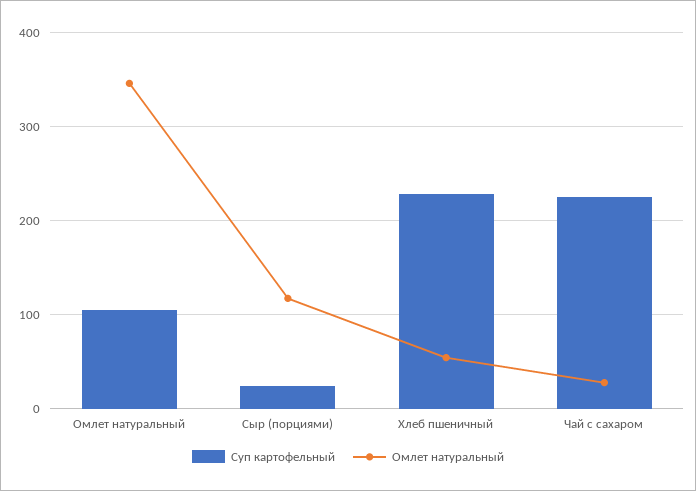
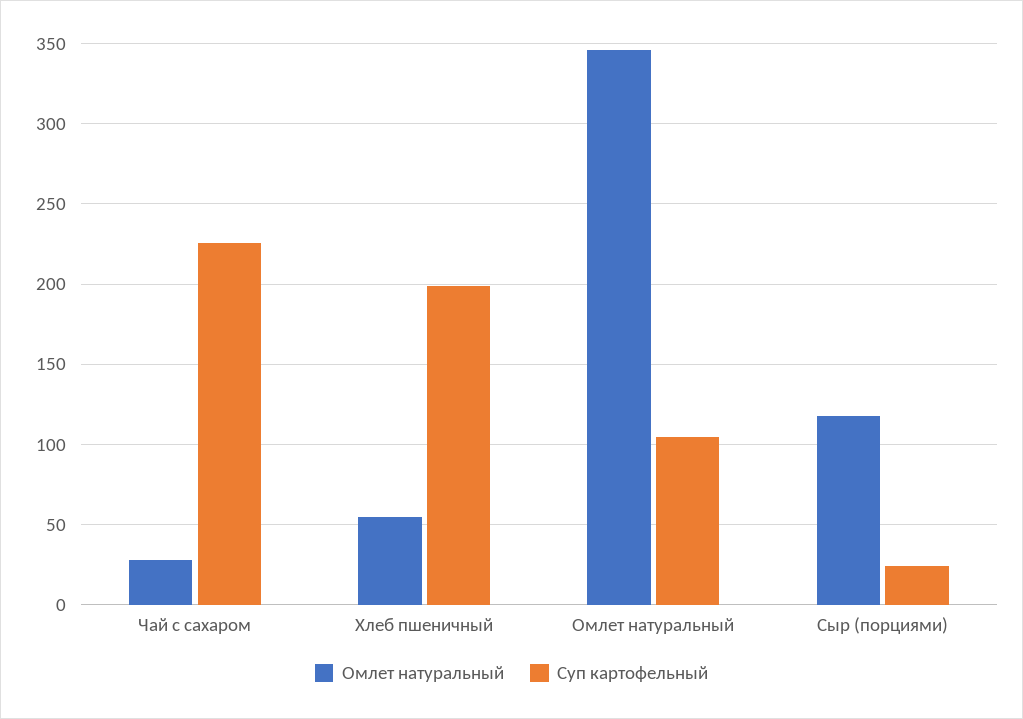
Суп картофельный, Хлеб пшеничный: 230 -> 200

